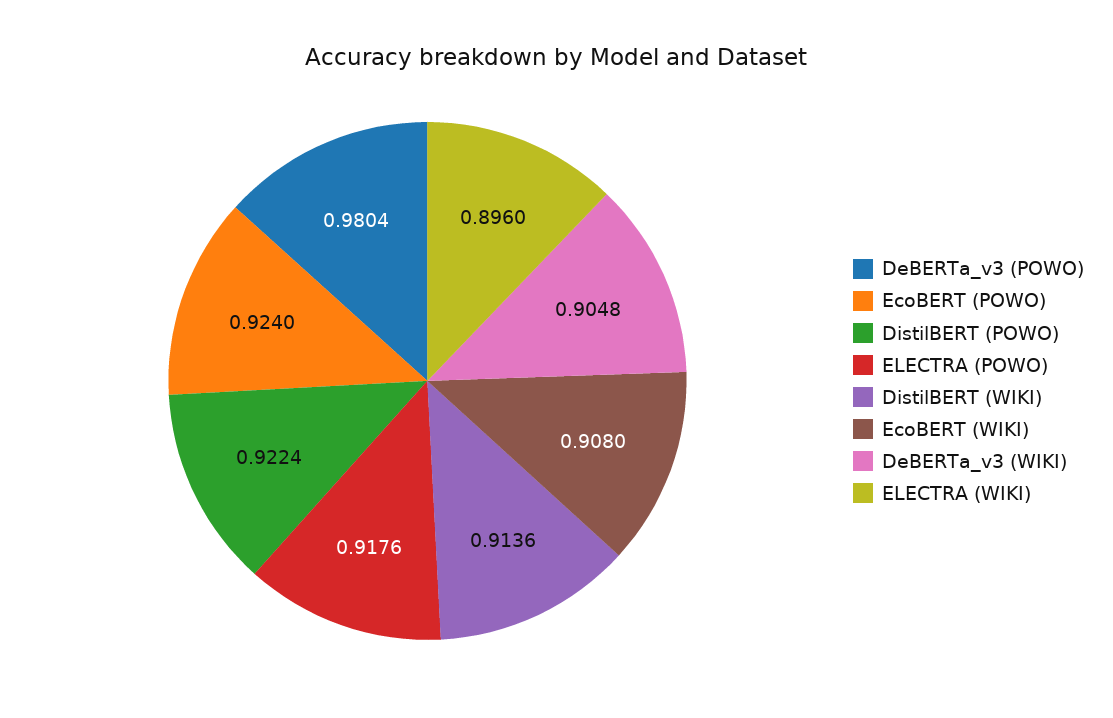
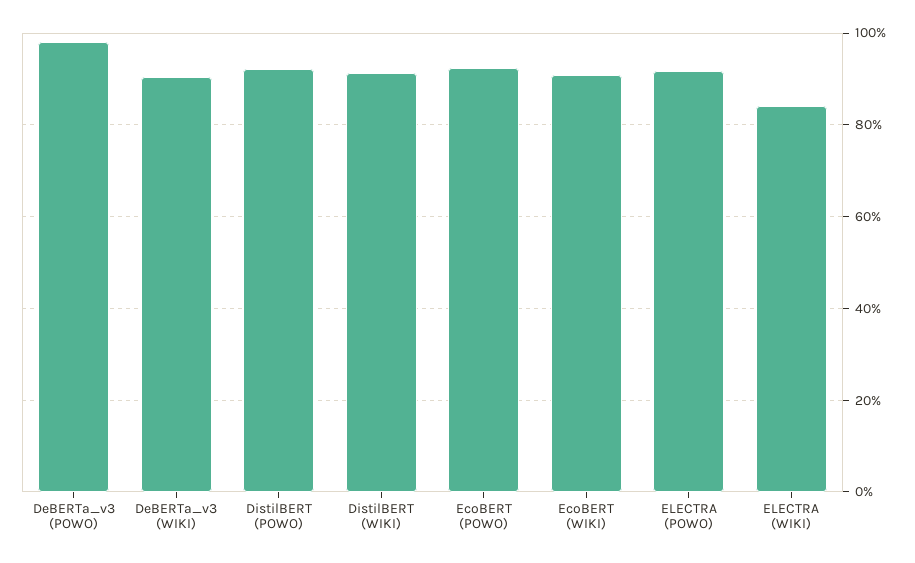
ELECTRA (WIKI): 0.896 -> 0.84

